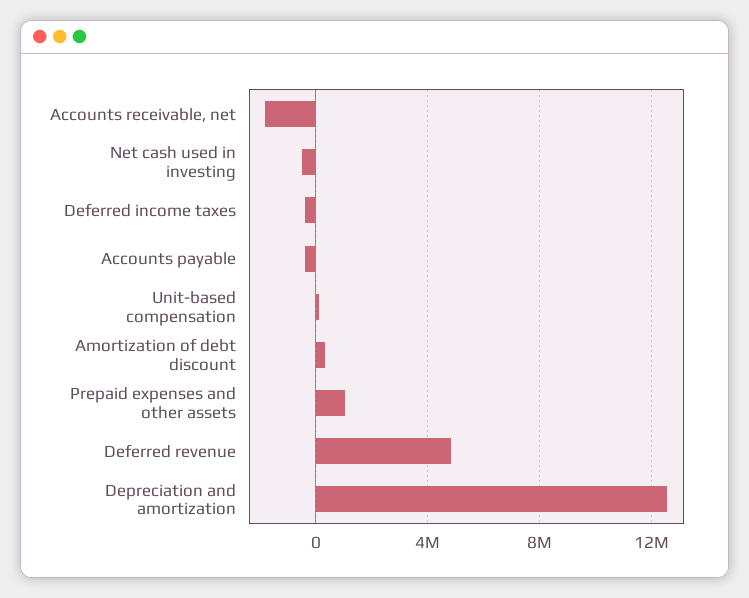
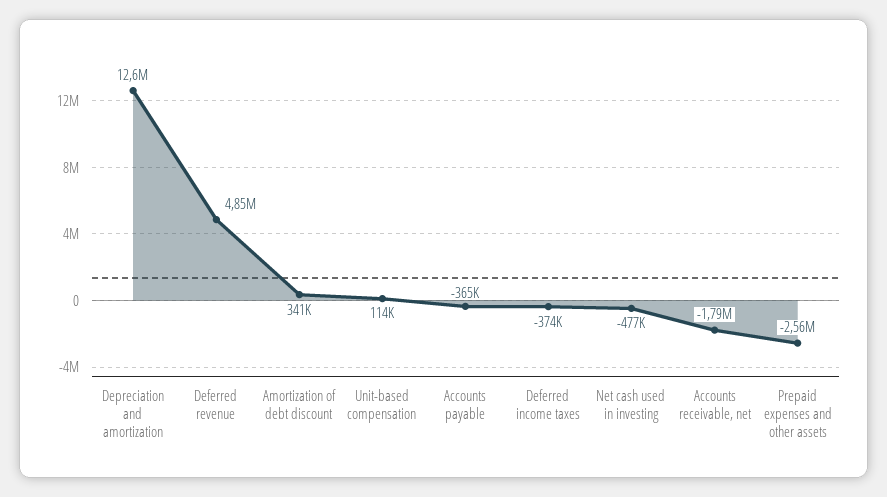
Prepaid expenses and other assets: 1000000 -> -2560000

